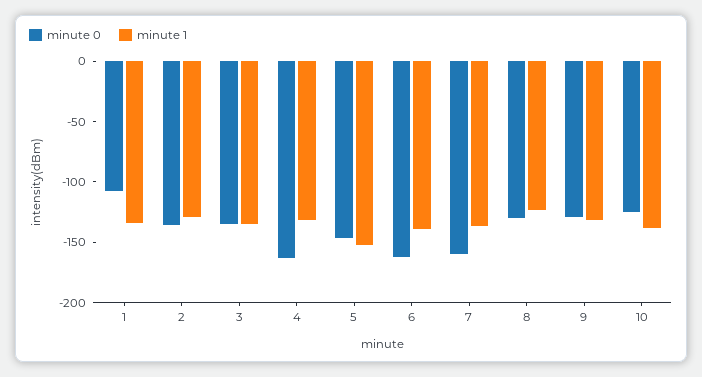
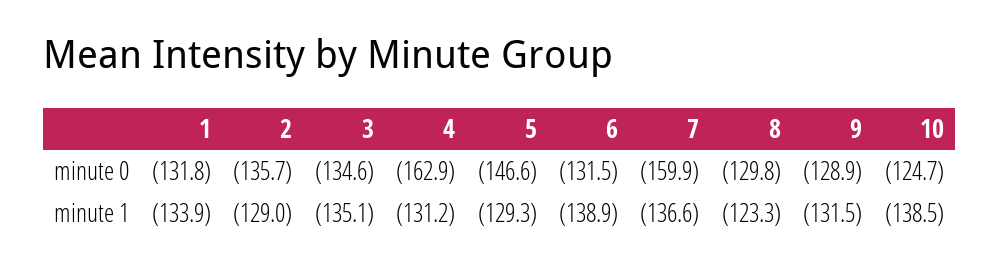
minute 0, 1: -110 -> -131.8
minute 1, 5: -150 -> -129.3
minute 0, 6: -160 -> -131.5

